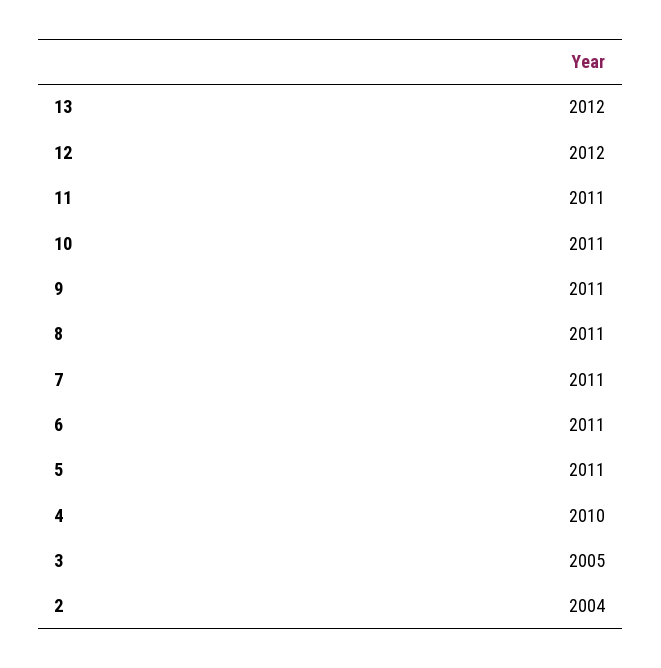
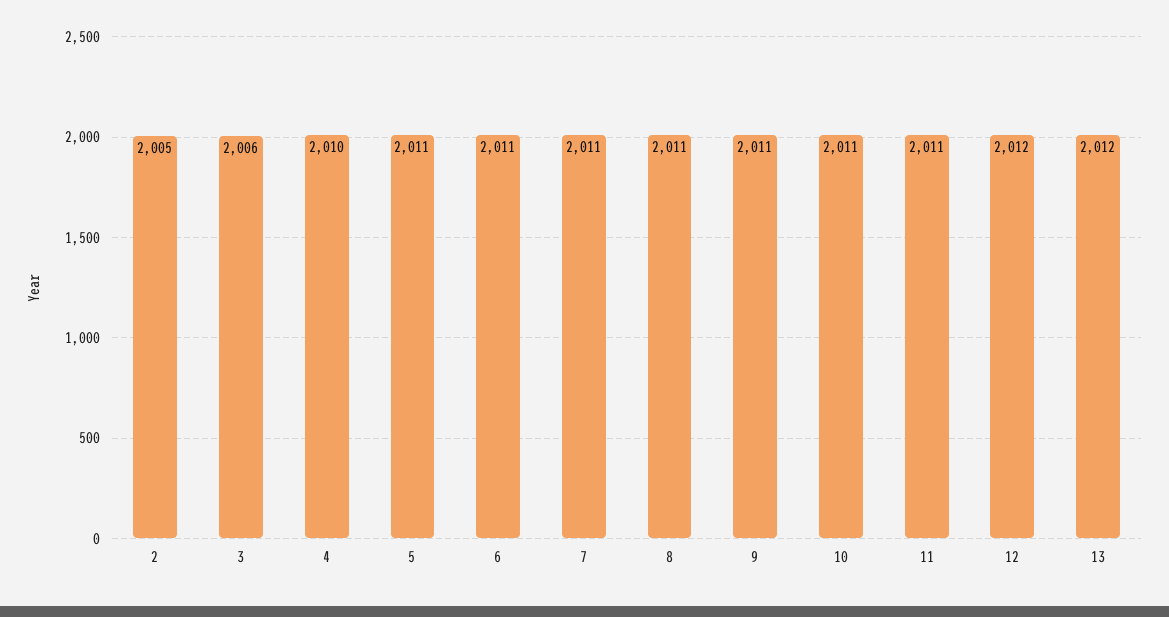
3: 2005 -> 2006
2: 2004 -> 2005

